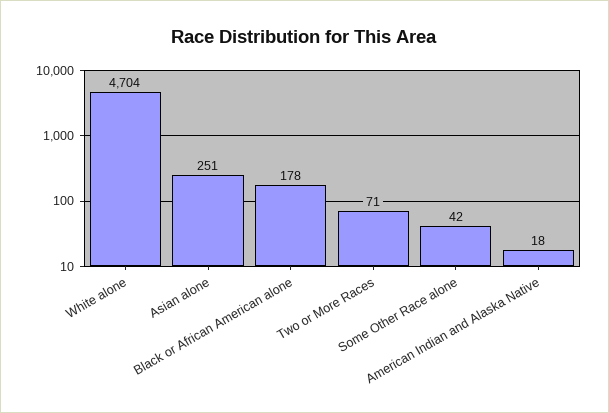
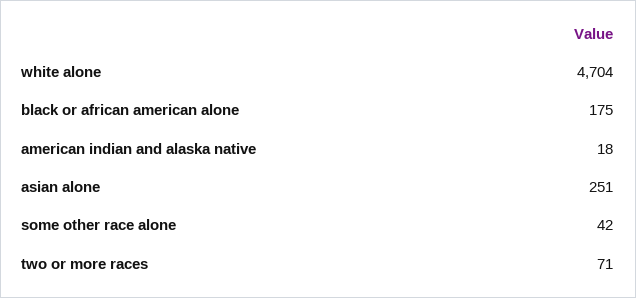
Black or African American alone: 178 -> 175

